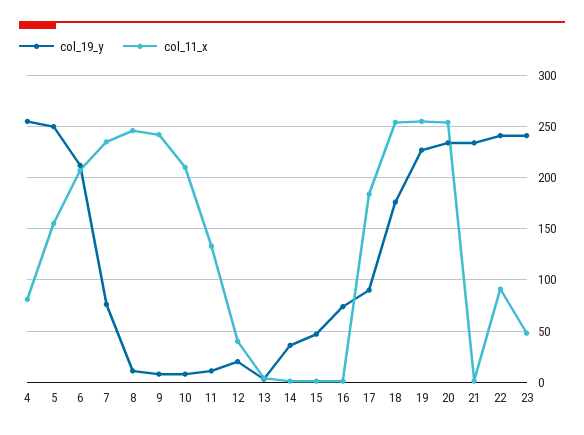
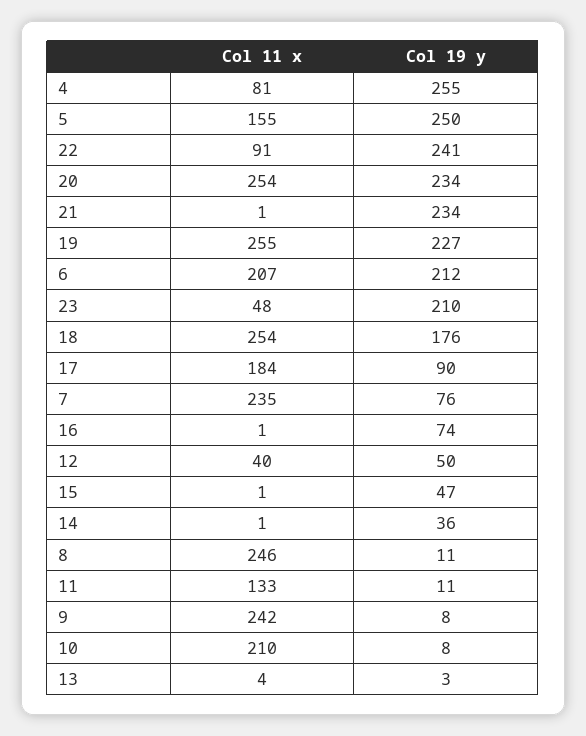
col_19_y, 12: 20 -> 50
col_19_y, 23: 240 -> 210

